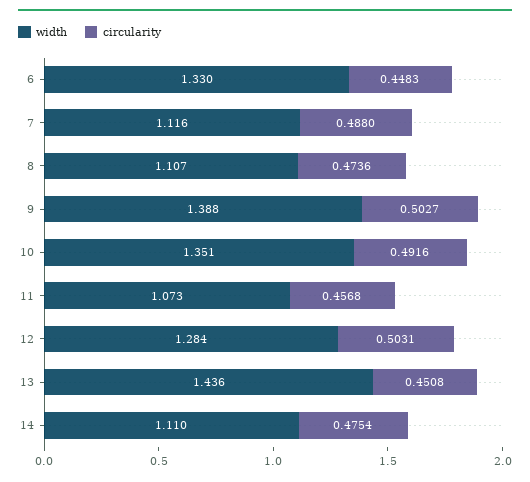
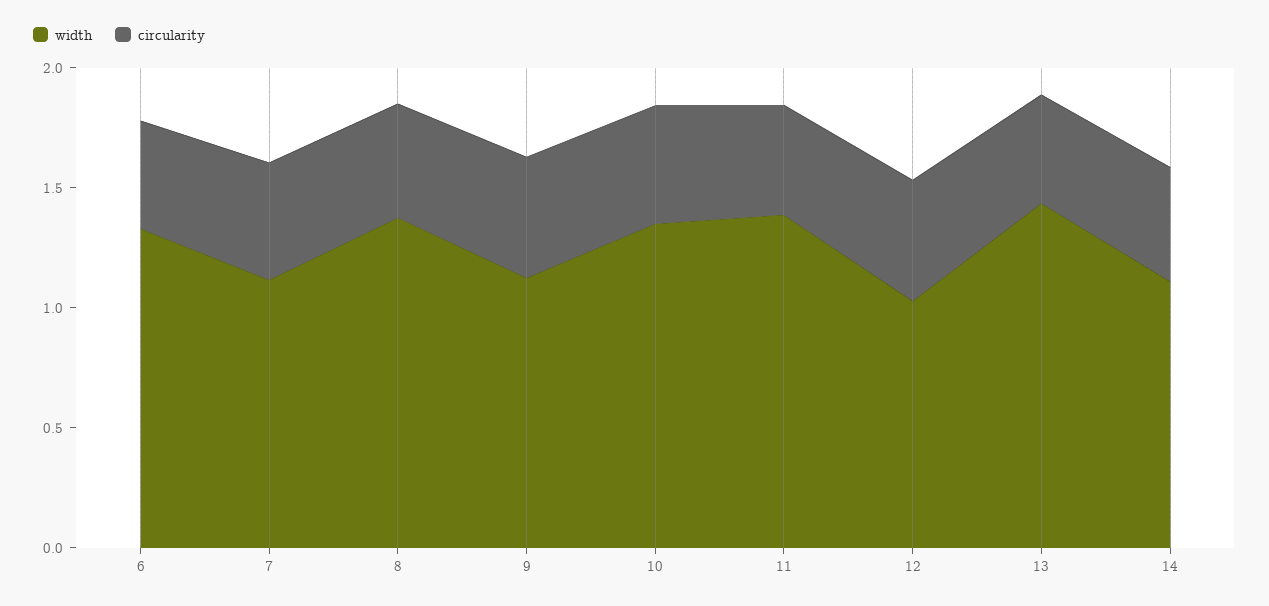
width, 8: 1.107 -> 1.4
width, 9: 1.388 -> 1.1
width, 11: 1.073 -> 1.4
width, 12: 1.284 -> 1

